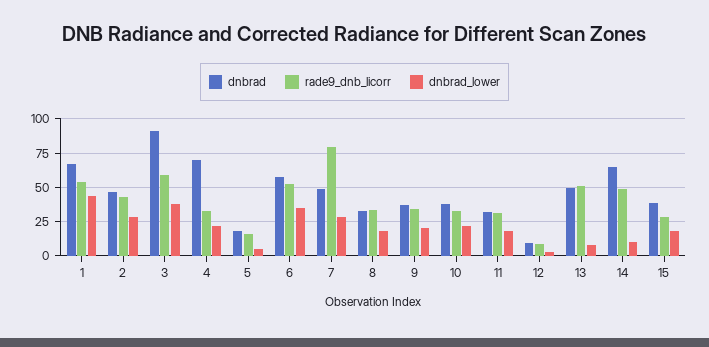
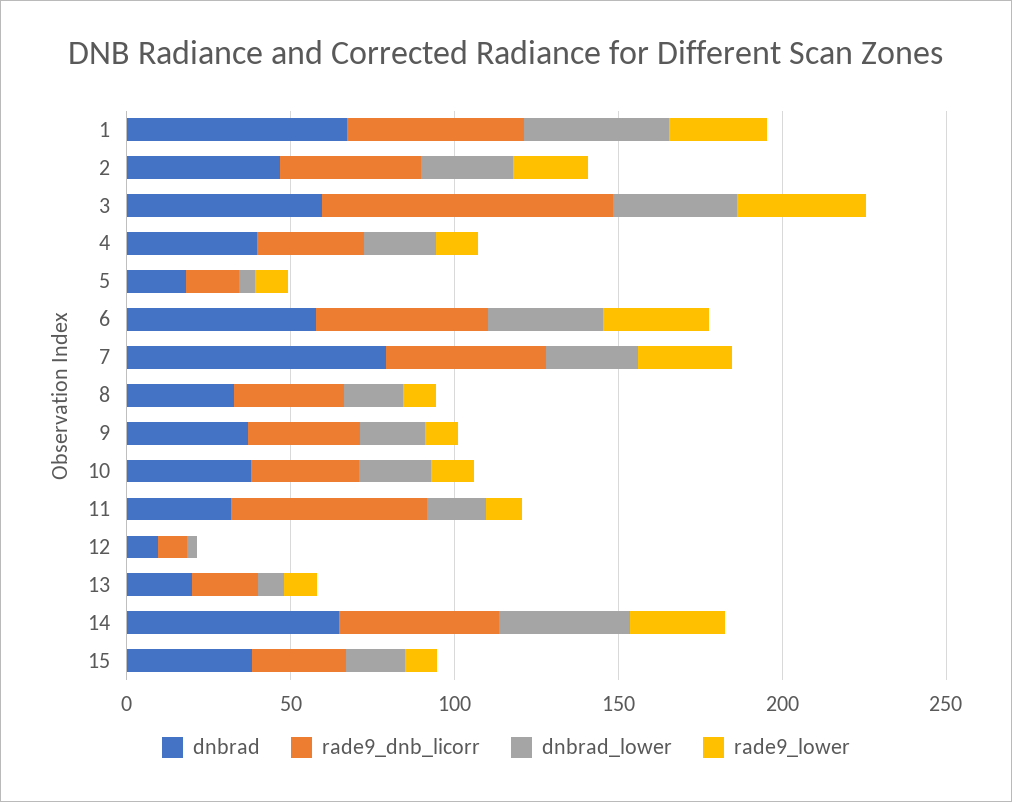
dnbrad, 3: 90 -> 60
rade9_dnb_licorr, 3: 60 -> 90
dnbrad, 4: 70 -> 40
dnbrad, 7: 50 -> 80
rade9_dnb_licorr, 7: 80 -> 50
rade9_dnb_licorr, 11: 30 -> 60
dnbrad, 13: 50 -> 20
rade9_dnb_licorr, 13: 50 -> 20
dnbrad_lower, 14: 10 -> 40
rade9_lower, 1: none -> 30
rade9_lower, 2: none -> 20
rade9_lower, 3: none -> 40
rade9_lower, 4: none -> 10
rade9_lower, 5: none -> 10
rade9_lower, 6: none -> 30
rade9_lower, 7: none -> 30
rade9_lower, 8: none -> 10
rade9_lower, 9: none -> 10
rade9_lower, 10: none -> 10
rade9_lower, 11: none -> 10
rade9_lower, 12: none -> 0
rade9_lower, 13: none -> 10
rade9_lower, 14: none -> 30
rade9_lower, 15: none -> 10

